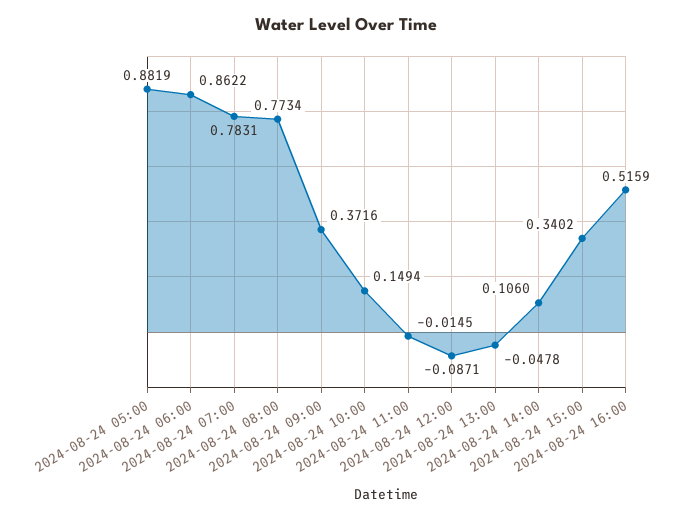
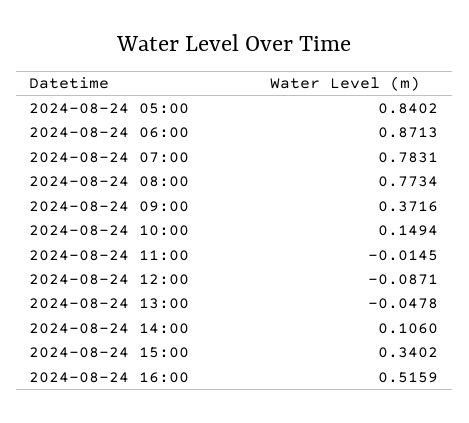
2024-08-24 05:00: 0.8819 -> 0.8402
2024-08-24 06:00: 0.8622 -> 0.8713

